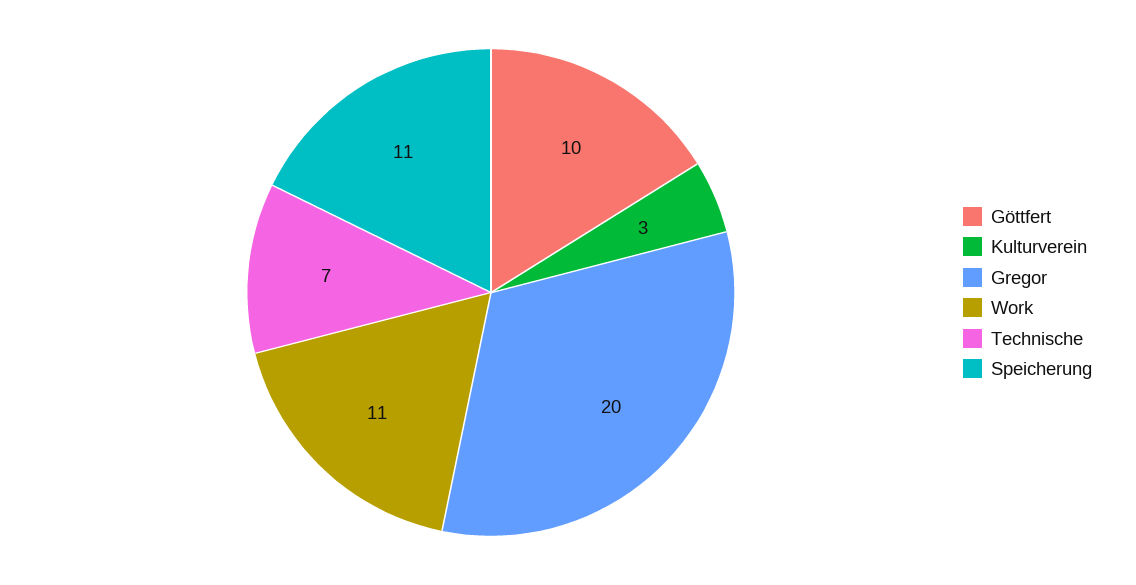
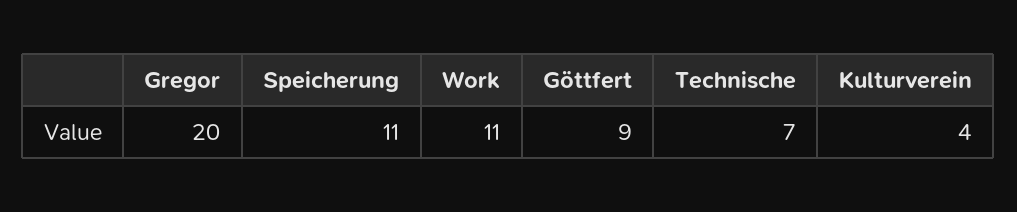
Göttfert: 10 -> 9
Kulturverein: 3 -> 4

